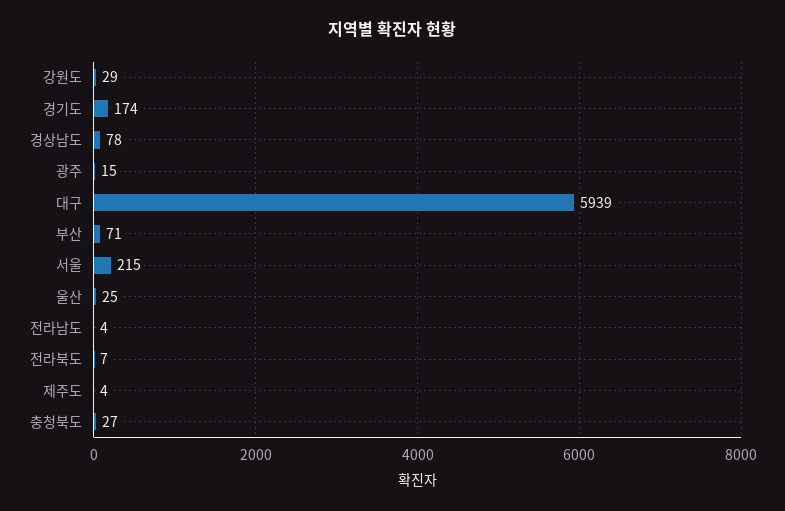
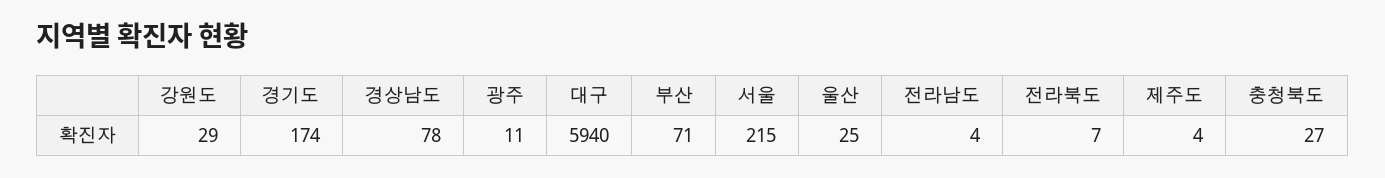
광주: 15 -> 11
대구: 5939 -> 5940

